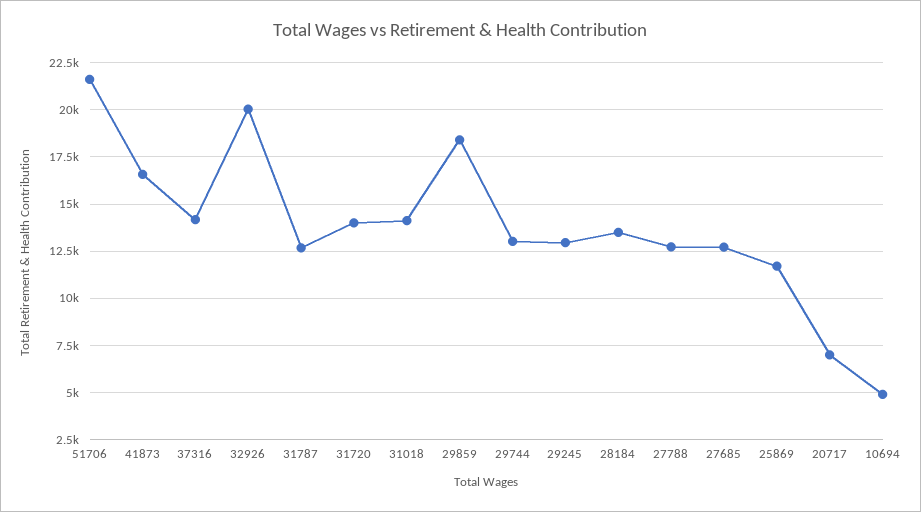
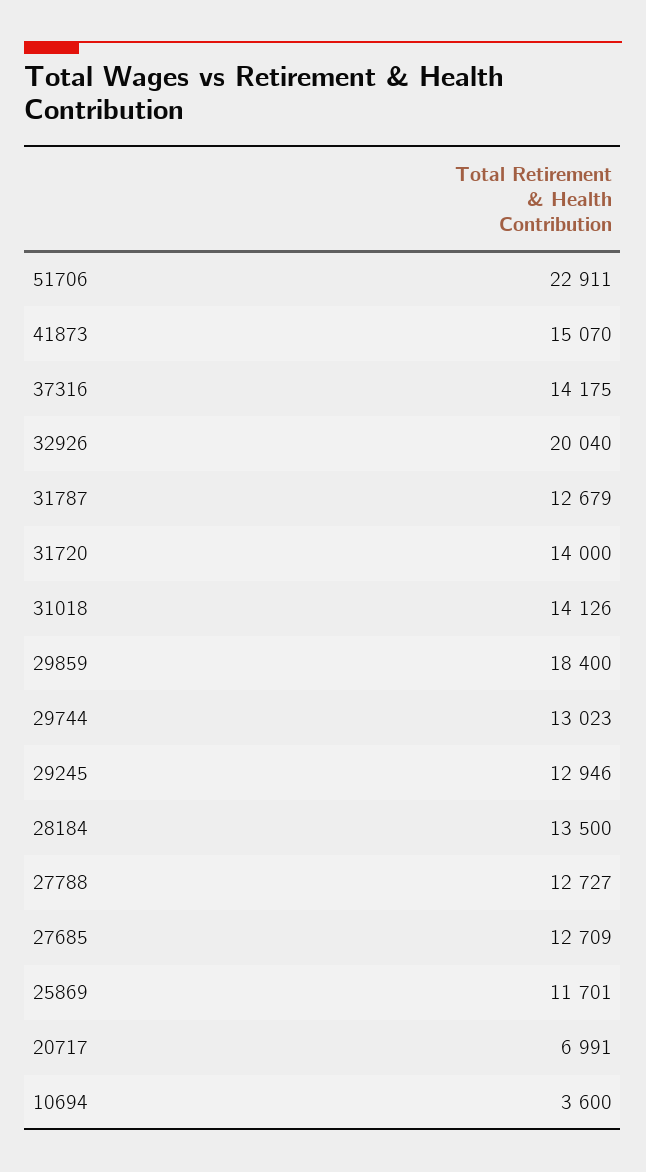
51706: 21500 -> 22911
41873: 16500 -> 15070
10694: 5000 -> 3600

